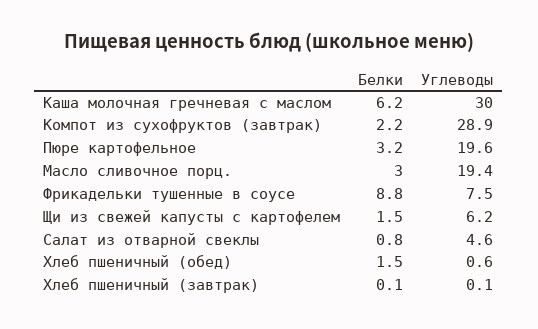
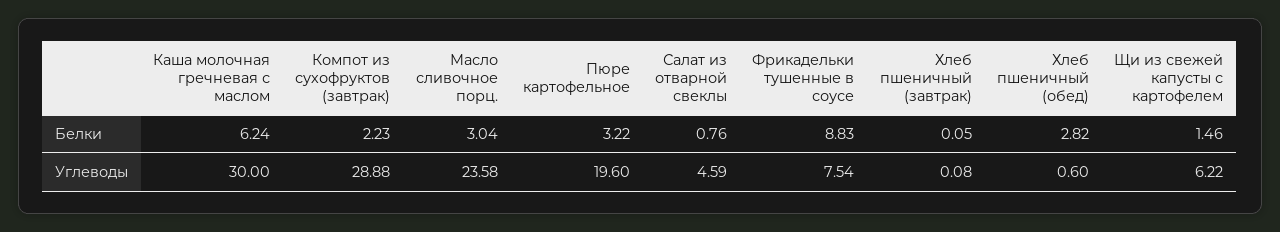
Углеводы, Масло сливочное порц.: 19.4 -> 23.58
Белки, Хлеб пшеничный (обед): 1.5 -> 2.82

